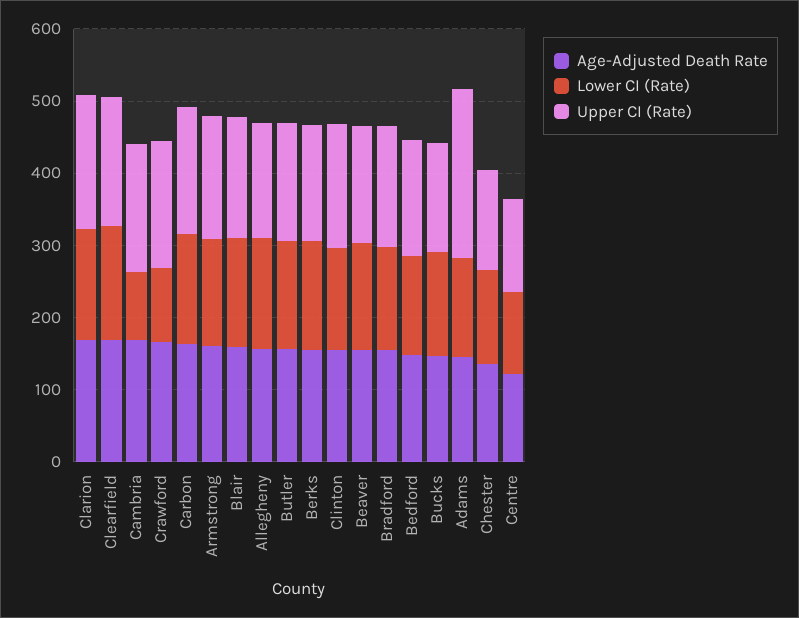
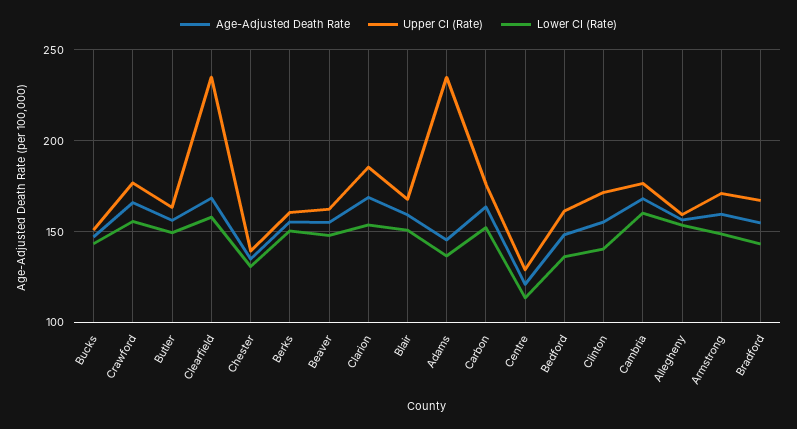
Upper CI (Rate), Clearfield: 180 -> 235
Lower CI (Rate), Cambria: 100 -> 160
Lower CI (Rate), Crawford: 100 -> 155

